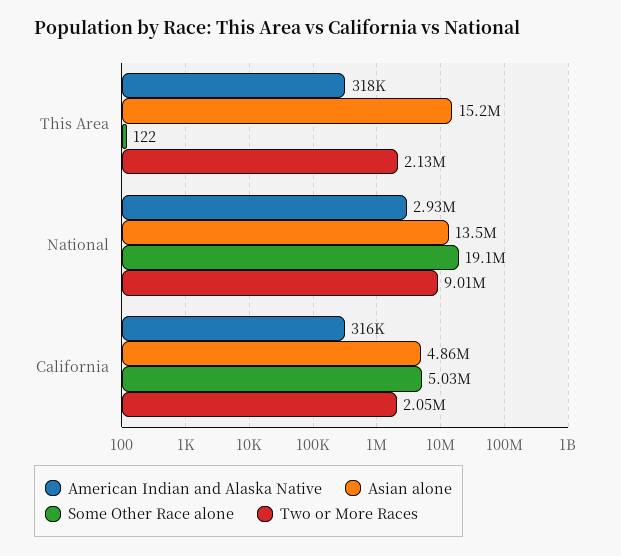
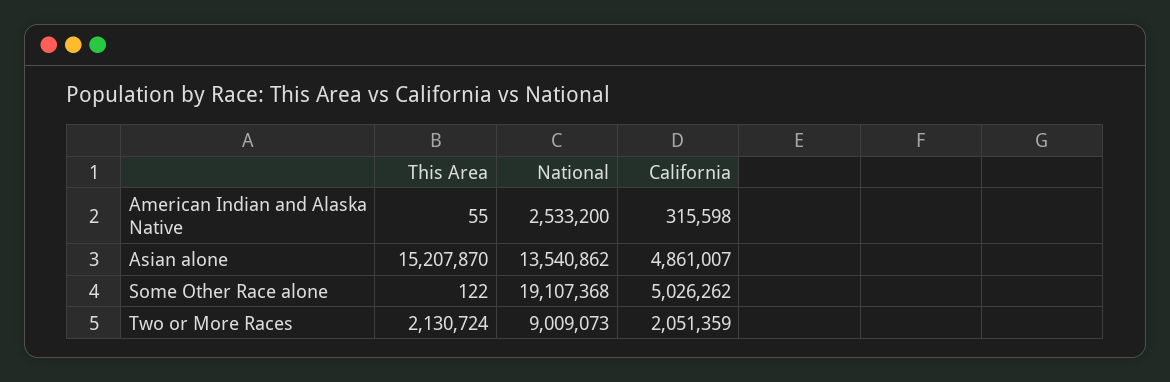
American Indian and Alaska Native, This Area: 318000 -> 55
American Indian and Alaska Native, National: 2930000 -> 2533200

